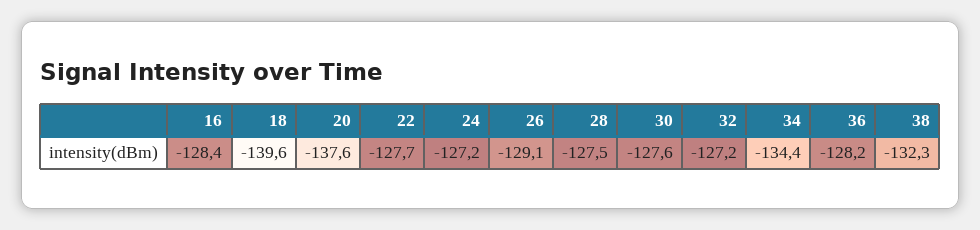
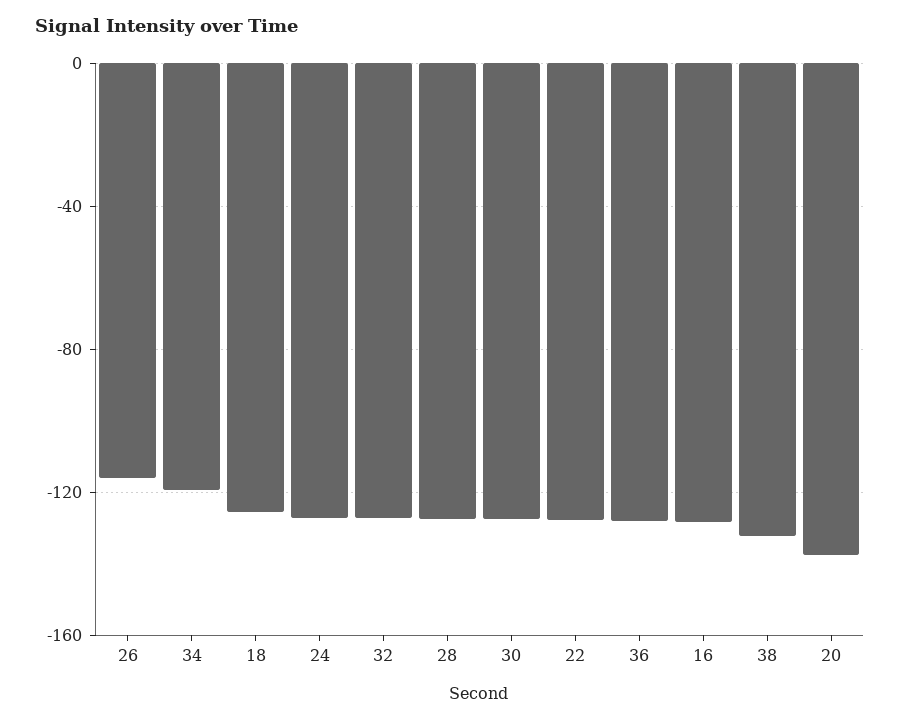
18: -139.6 -> -125
26: -129.1 -> -115
34: -134.4 -> -120

